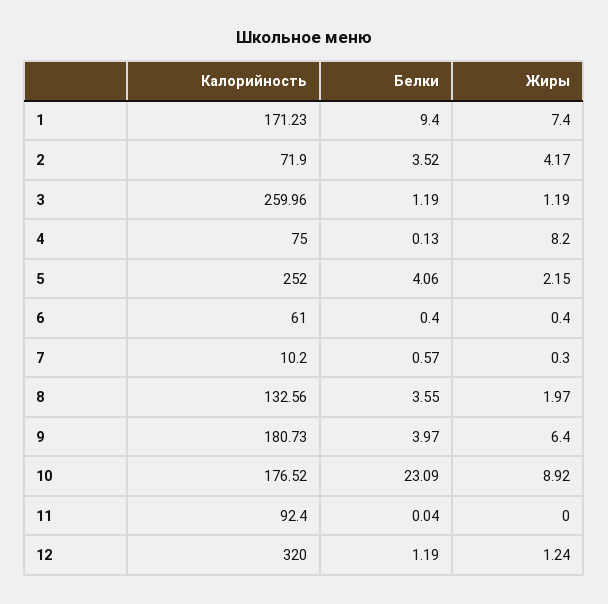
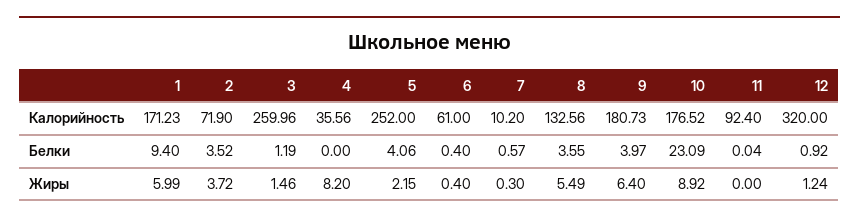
Жиры, 1: 7.4 -> 5.99
Жиры, 2: 4.17 -> 3.72
Жиры, 3: 1.19 -> 1.46
Калорийность, 4: 75 -> 35.56
Белки, 4: 0.13 -> 0
Жиры, 8: 1.97 -> 5.49
Белки, 12: 1.19 -> 0.92

